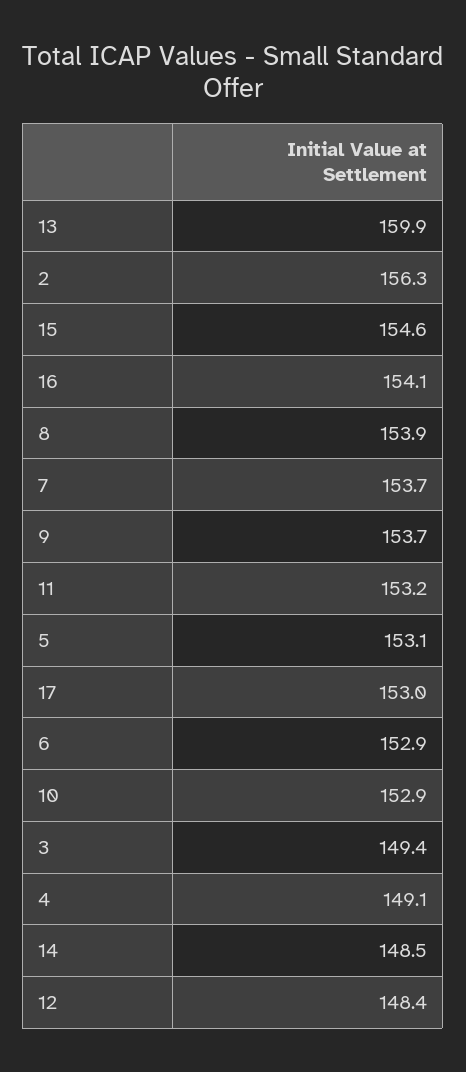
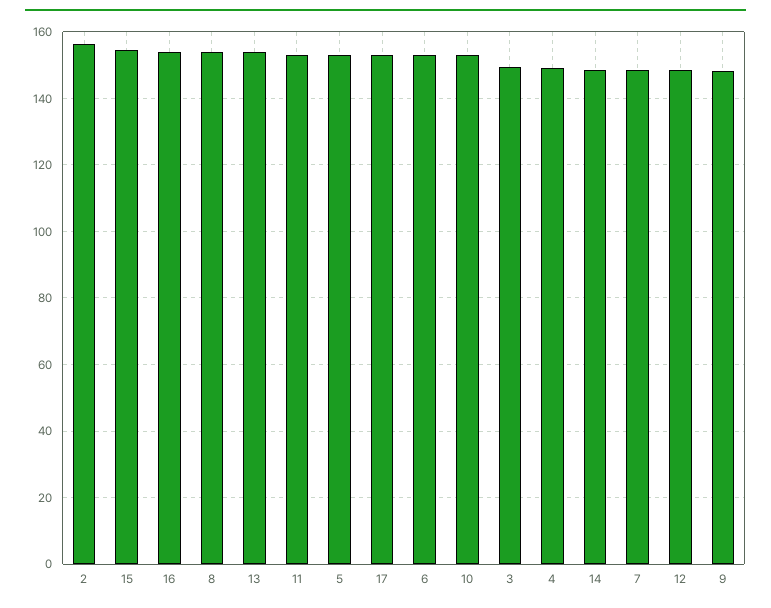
13: 159.9 -> 154
7: 153.7 -> 148
9: 153.7 -> 148

